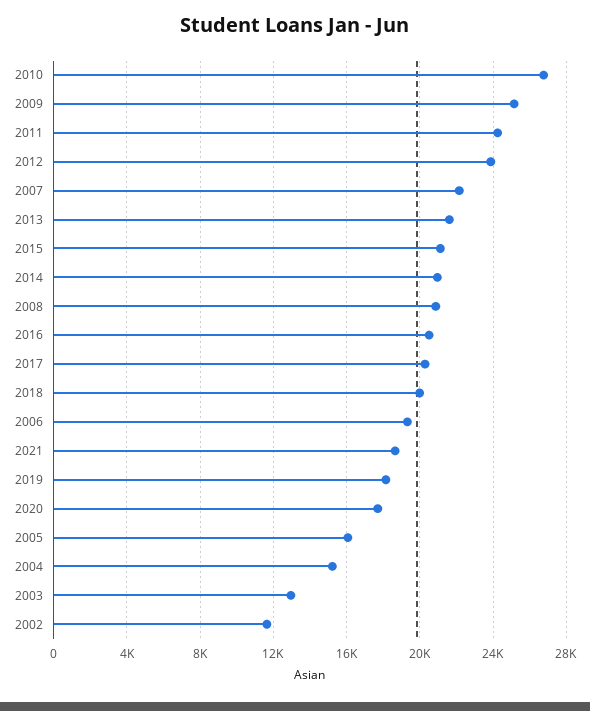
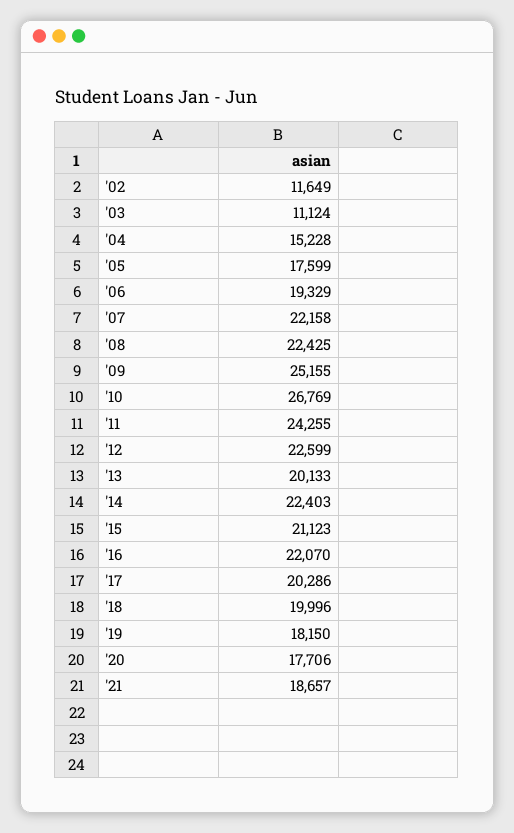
2012: 24000 -> 22599
2013: 21500 -> 20133
2014: 21000 -> 22403
2008: 21000 -> 22425
2016: 20500 -> 22070
2005: 16000 -> 17599
2003: 13000 -> 11124

